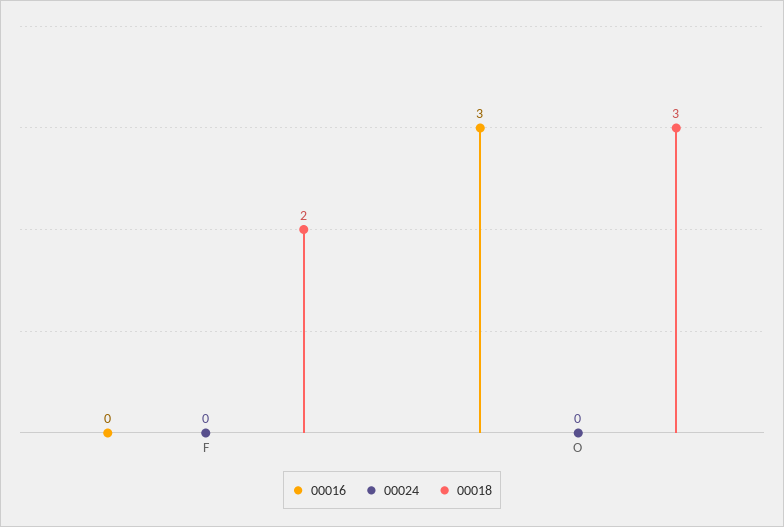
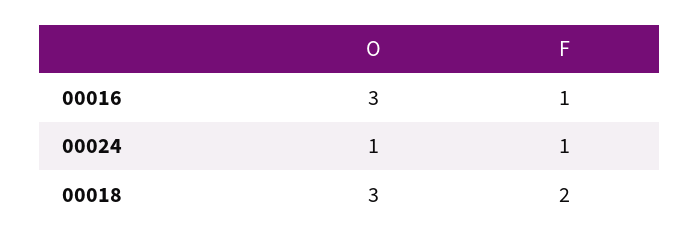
00016, F: 0 -> 1
00024, F: 0 -> 1
00024, O: 0 -> 1

